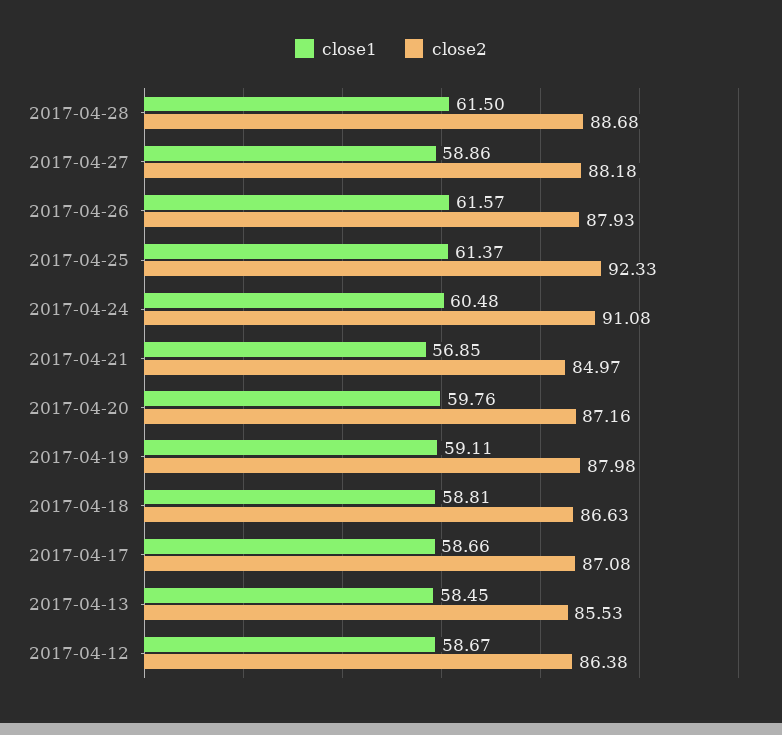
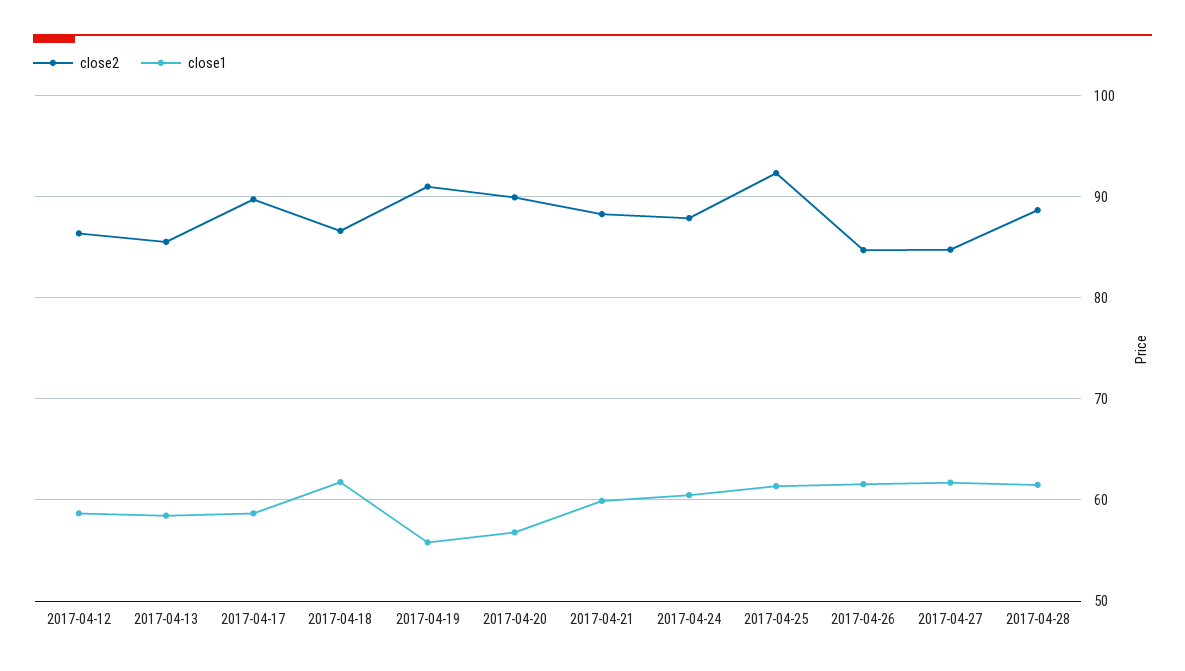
close1, 2017-04-27: 58.86 -> 62
close2, 2017-04-27: 88.18 -> 85
close2, 2017-04-26: 87.93 -> 85
close2, 2017-04-24: 91.08 -> 88
close1, 2017-04-21: 56.85 -> 60
close2, 2017-04-21: 84.97 -> 88
close1, 2017-04-20: 59.76 -> 57
close2, 2017-04-20: 87.16 -> 90
close1, 2017-04-19: 59.11 -> 56
close2, 2017-04-19: 87.98 -> 91
close1, 2017-04-18: 58.81 -> 62
close2, 2017-04-17: 87.08 -> 90

